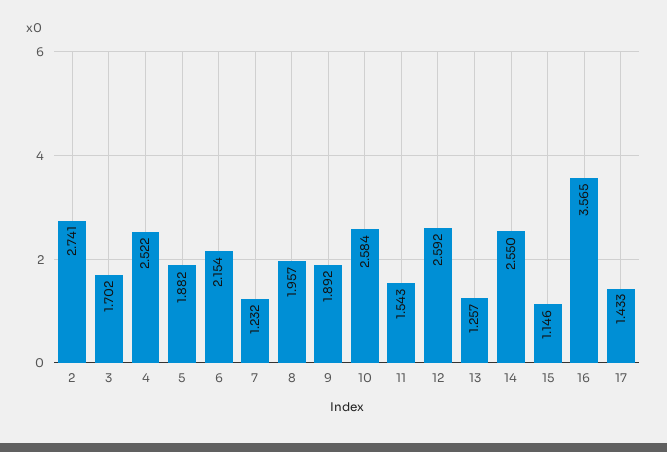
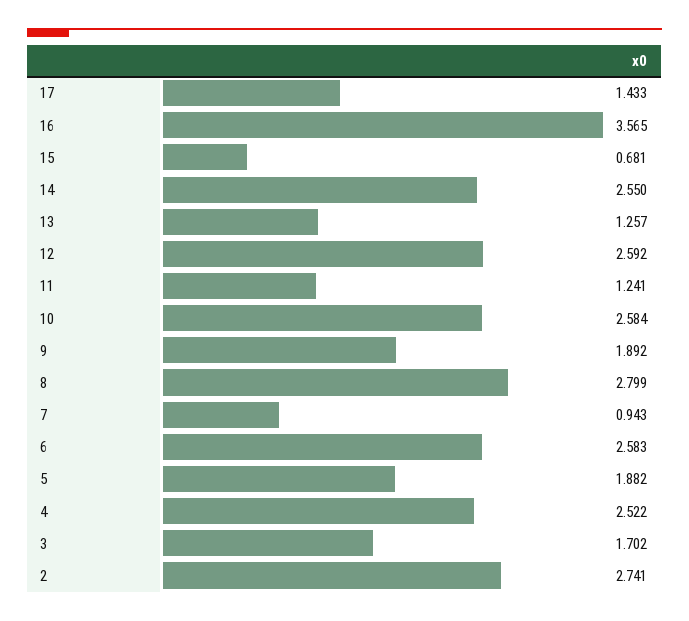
6: 2.154 -> 2.583
7: 1.232 -> 0.943
8: 1.957 -> 2.799
11: 1.543 -> 1.241
15: 1.146 -> 0.681

